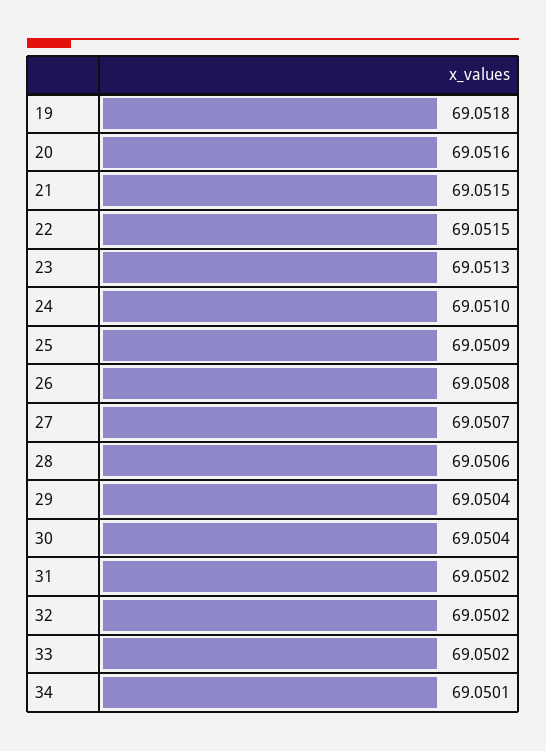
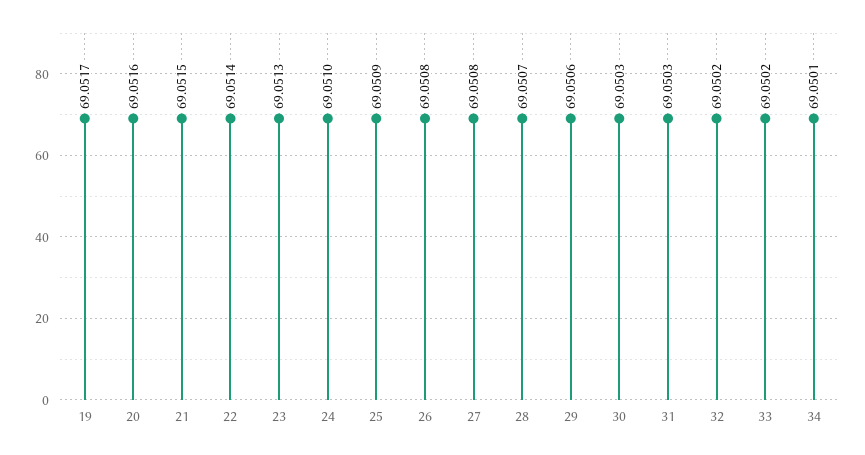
19: 69.0518 -> 69.0517
22: 69.0515 -> 69.0514
27: 69.0507 -> 69.0508
28: 69.0506 -> 69.0507
29: 69.0504 -> 69.0506
30: 69.0504 -> 69.0503
31: 69.0502 -> 69.0503

